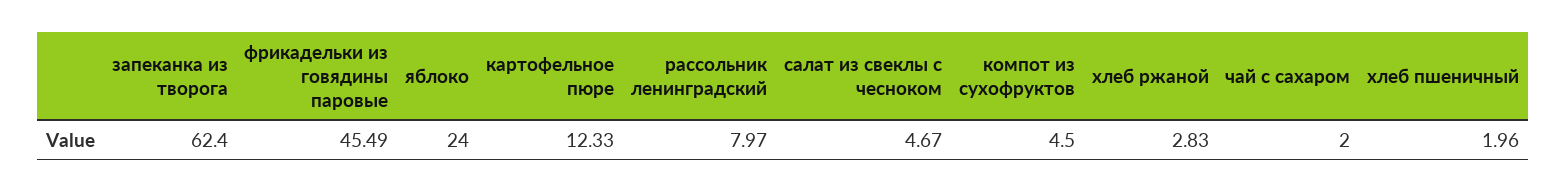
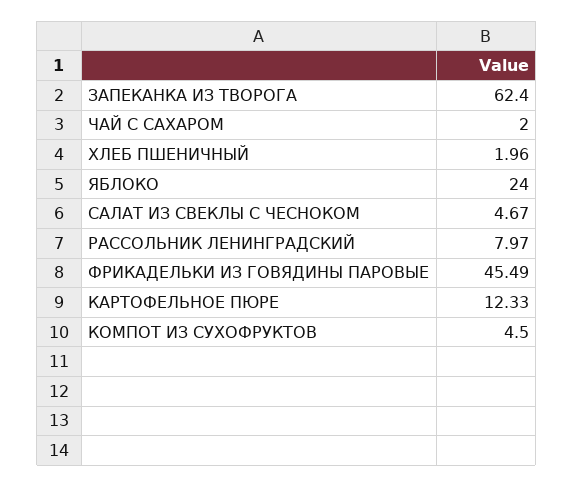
хлеб ржаной: 2.83 -> none

